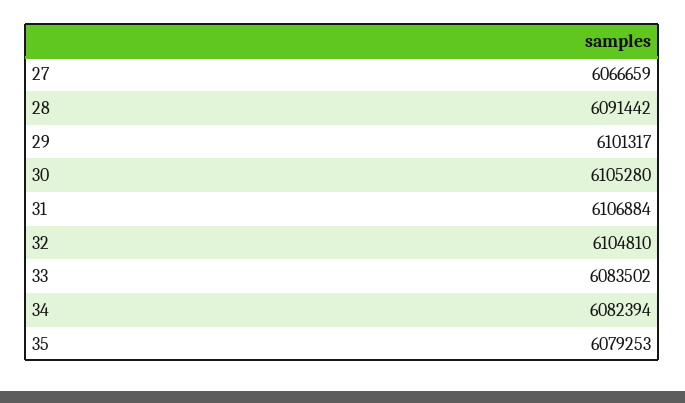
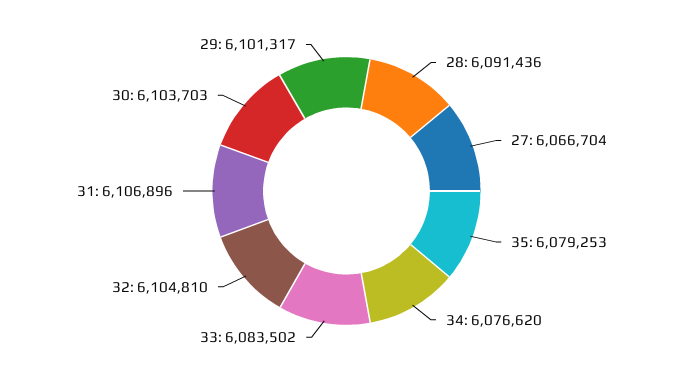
27: 6066659 -> 6066704
28: 6091442 -> 6091436
30: 6105280 -> 6103703
31: 6106884 -> 6106896
34: 6082394 -> 6076620

